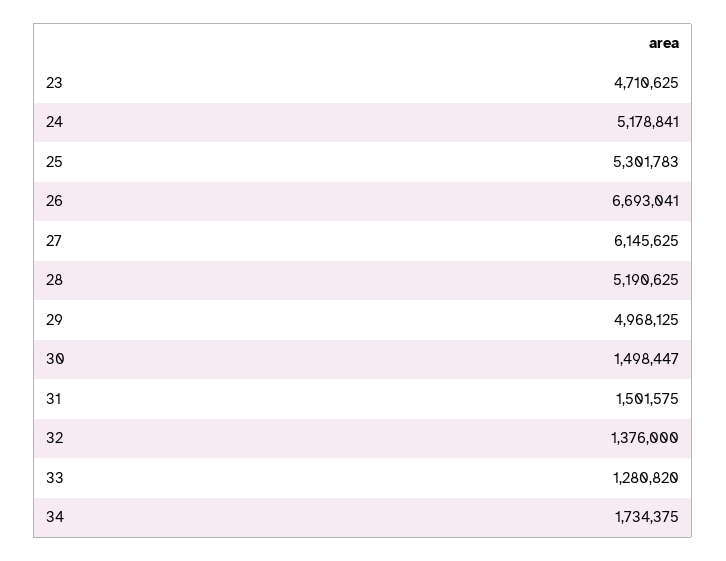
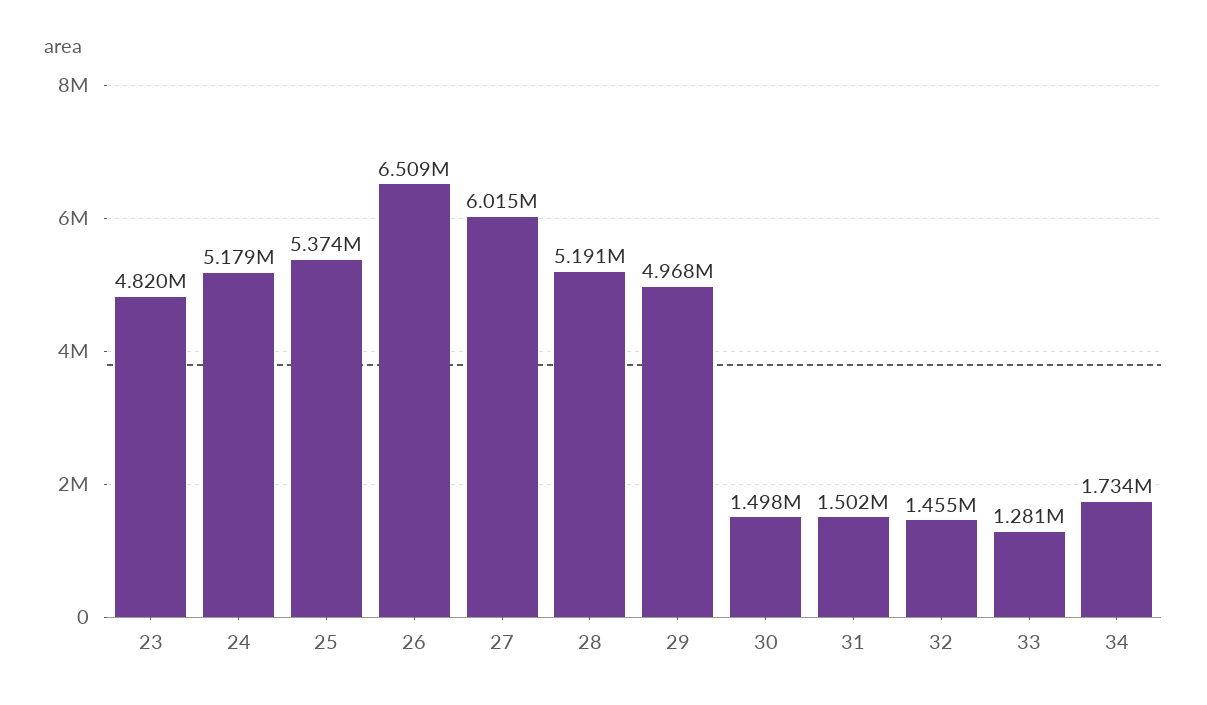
23: 4710625 -> 4820000
25: 5301783 -> 5374000
26: 6693041 -> 6509000
27: 6145625 -> 6015000
32: 1376000 -> 1455000

